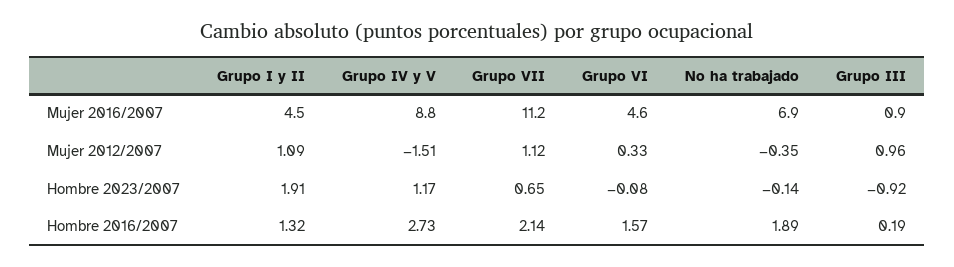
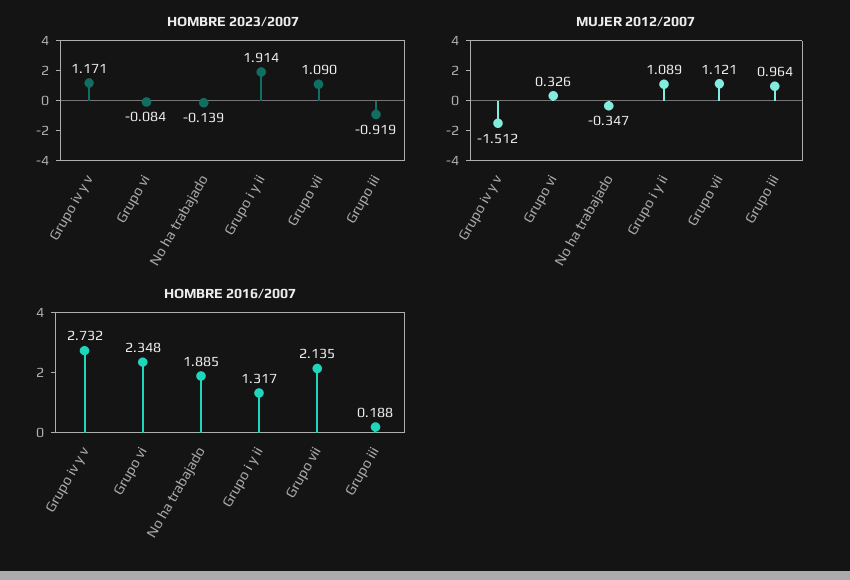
Mujer 2016/2007, Grupo I y II: 4.5 -> none
Mujer 2016/2007, Grupo IV y V: 8.8 -> none
Mujer 2016/2007, Grupo VII: 11.2 -> none
Mujer 2016/2007, Grupo VI: 4.6 -> none
Mujer 2016/2007, No ha trabajado: 6.9 -> none
Mujer 2016/2007, Grupo III: 0.9 -> none
Hombre 2023/2007, Grupo VII: 0.65 -> 1.09
Hombre 2016/2007, Grupo VI: 1.57 -> 2.348

